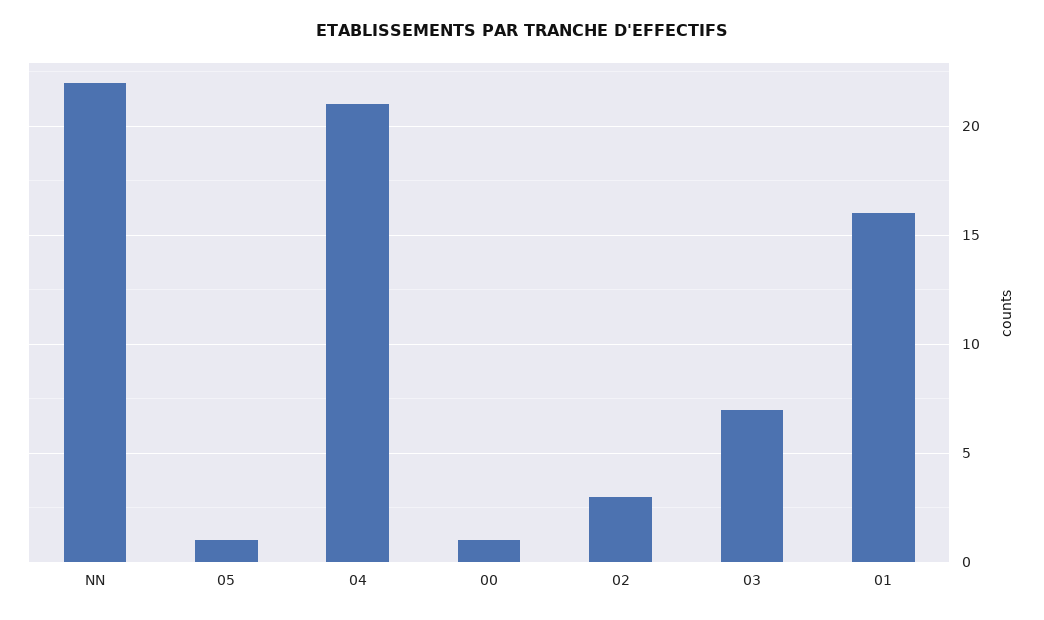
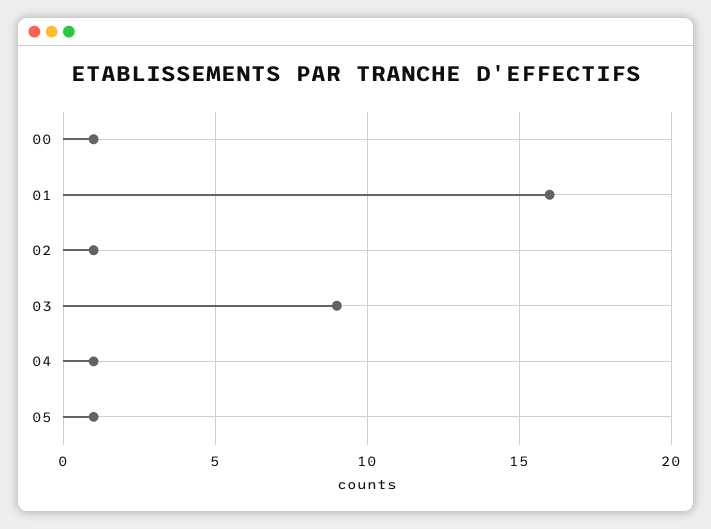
NN: 22 -> none
04: 21 -> 1
02: 3 -> 1
03: 7 -> 9

